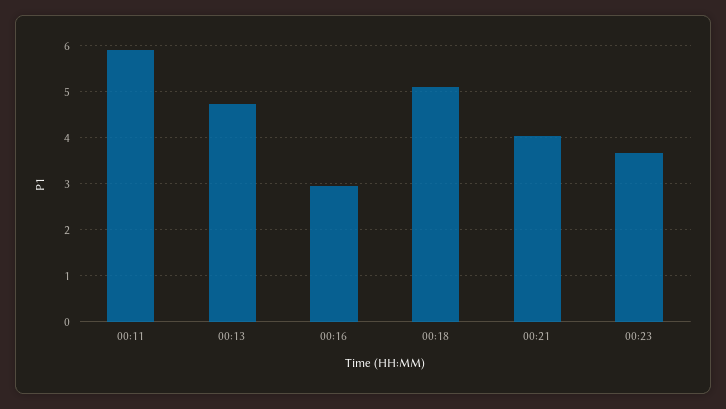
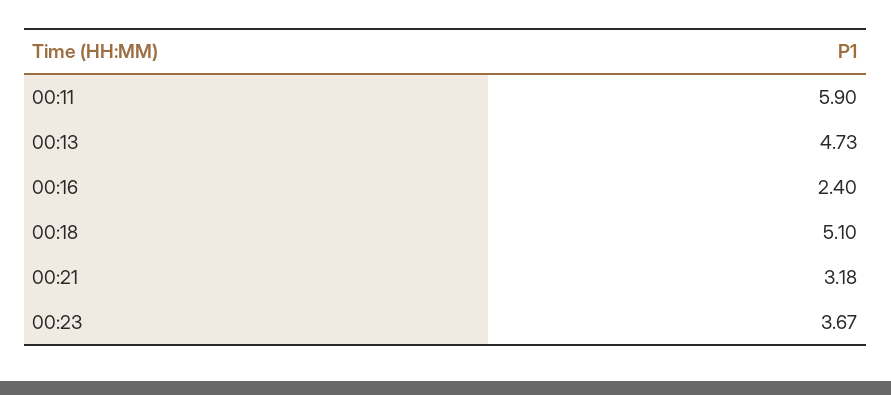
00:16: 3 -> 2.4
00:21: 4 -> 3.18

